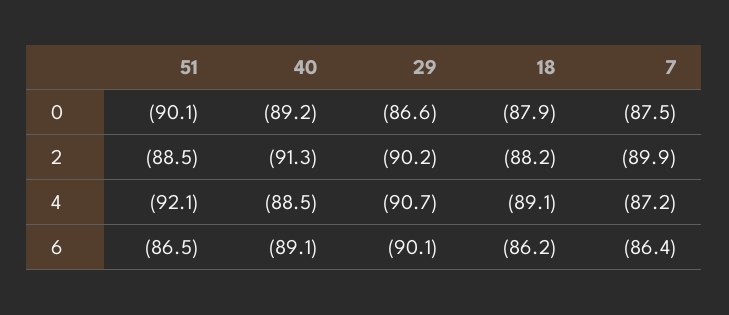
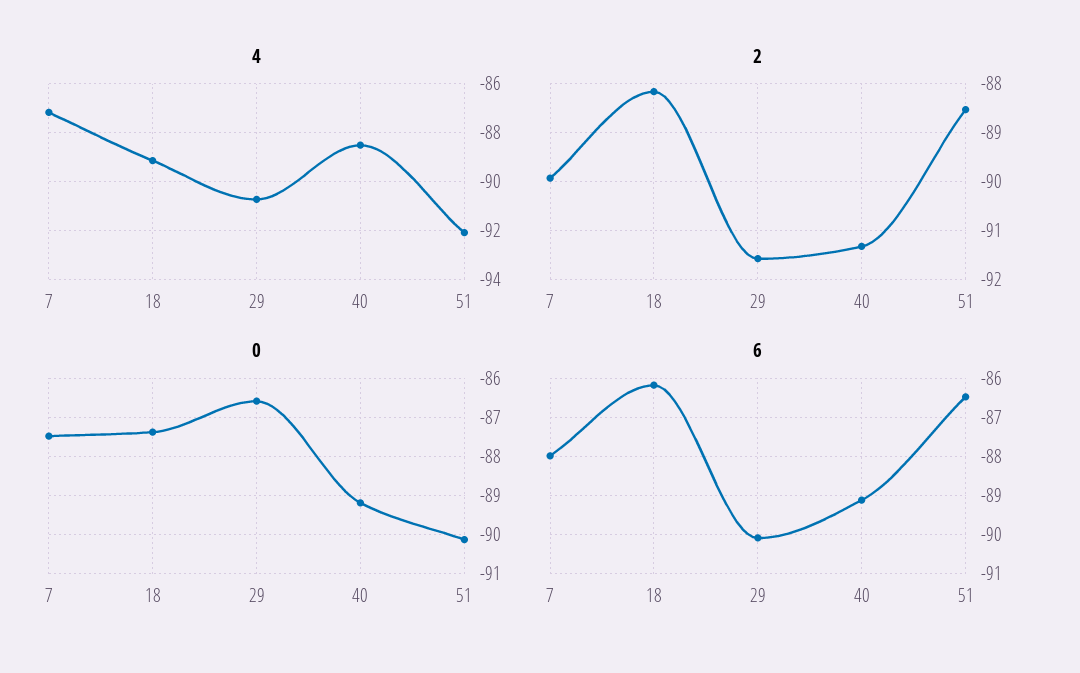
0, 18: -87.9 -> -87.4
2, 29: -90.2 -> -91.6
6, 7: -86.4 -> -88

